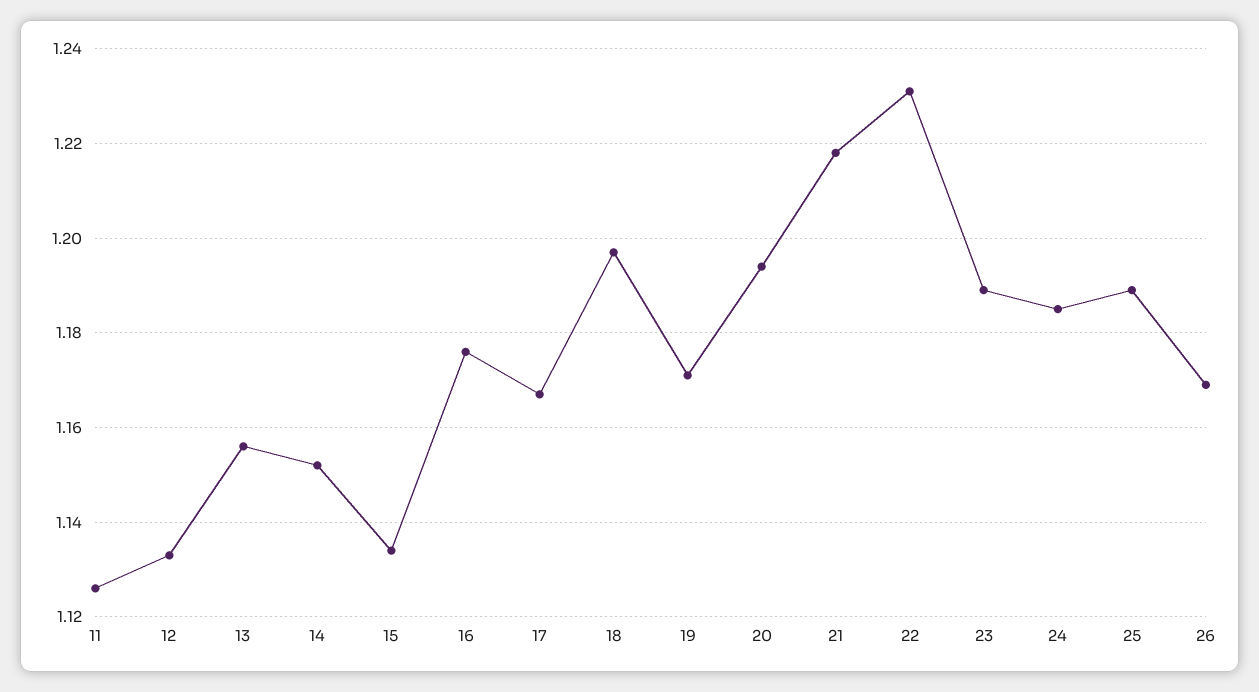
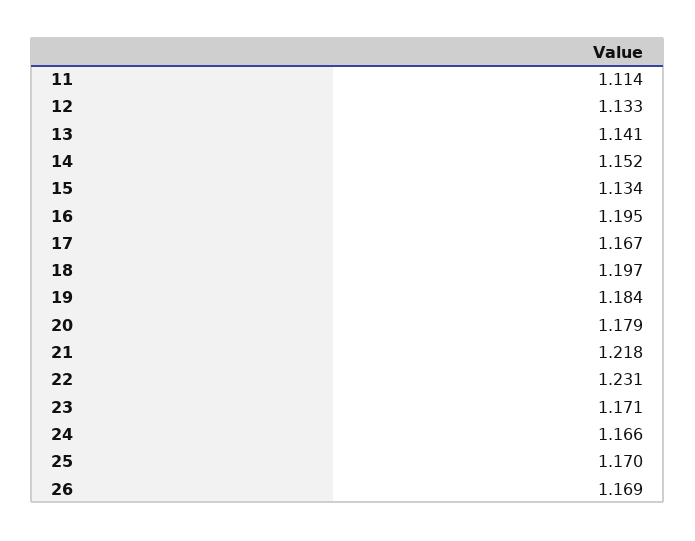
11: 1.125 -> 1.114
13: 1.155 -> 1.141
16: 1.175 -> 1.195
19: 1.17 -> 1.184
20: 1.195 -> 1.179
23: 1.19 -> 1.171
24: 1.185 -> 1.166
25: 1.19 -> 1.17

